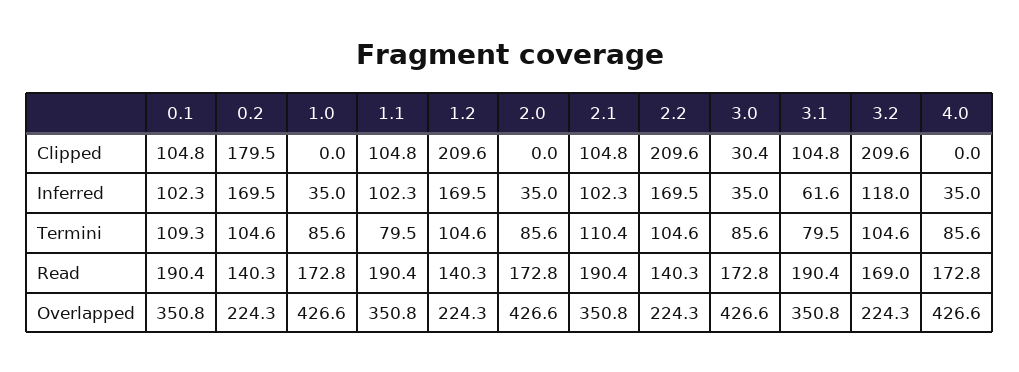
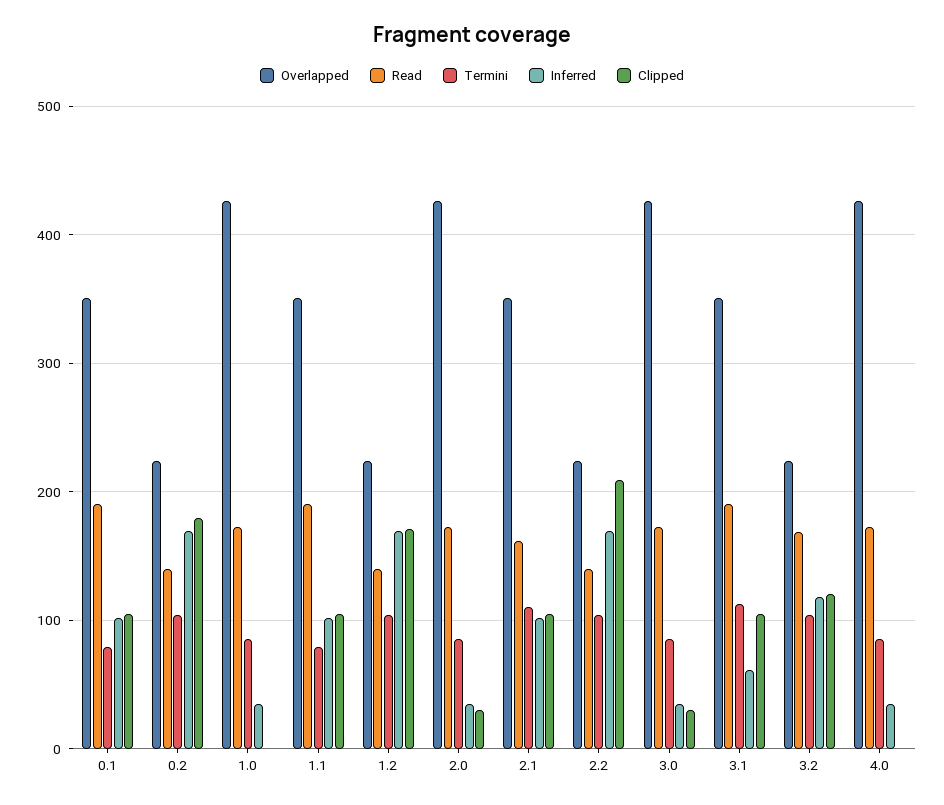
Clipped, 1.2: 209.6 -> 170
Clipped, 2.0: 0 -> 30
Clipped, 3.2: 209.6 -> 120
Termini, 0.1: 109.3 -> 80
Termini, 3.1: 79.5 -> 110
Read, 2.1: 190.4 -> 160

